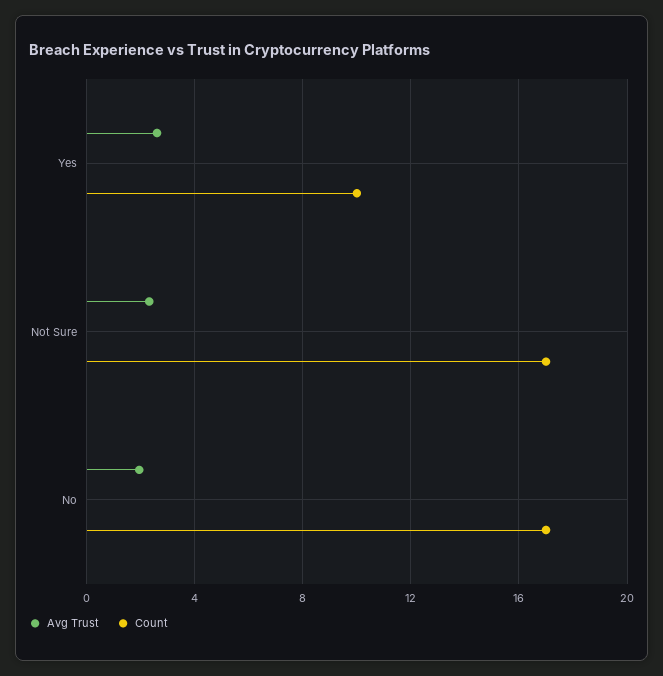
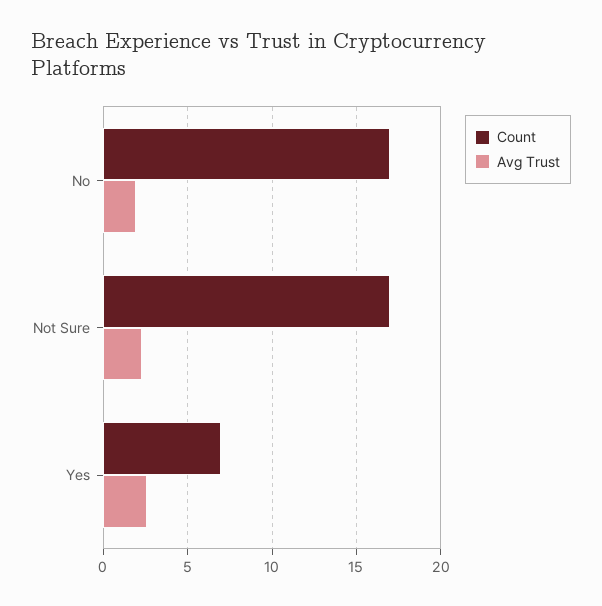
Count, Yes: 10 -> 7

